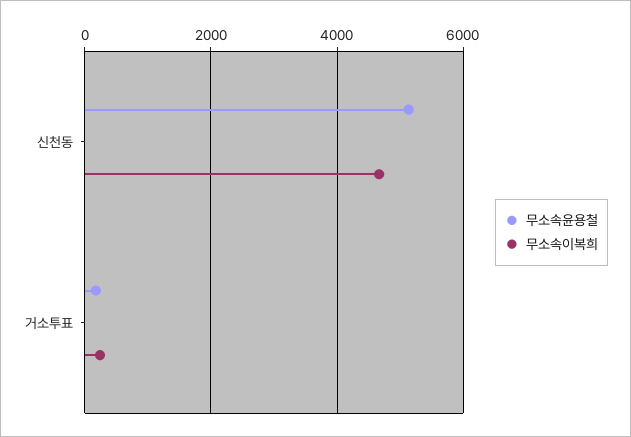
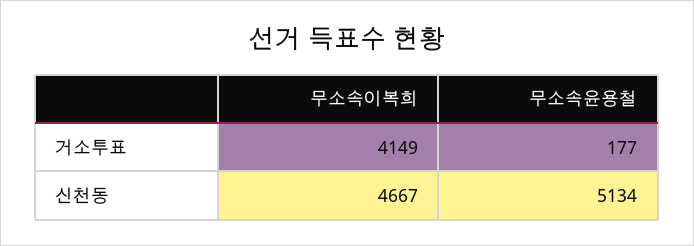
무소속이복희, 거소투표: 200 -> 4149

